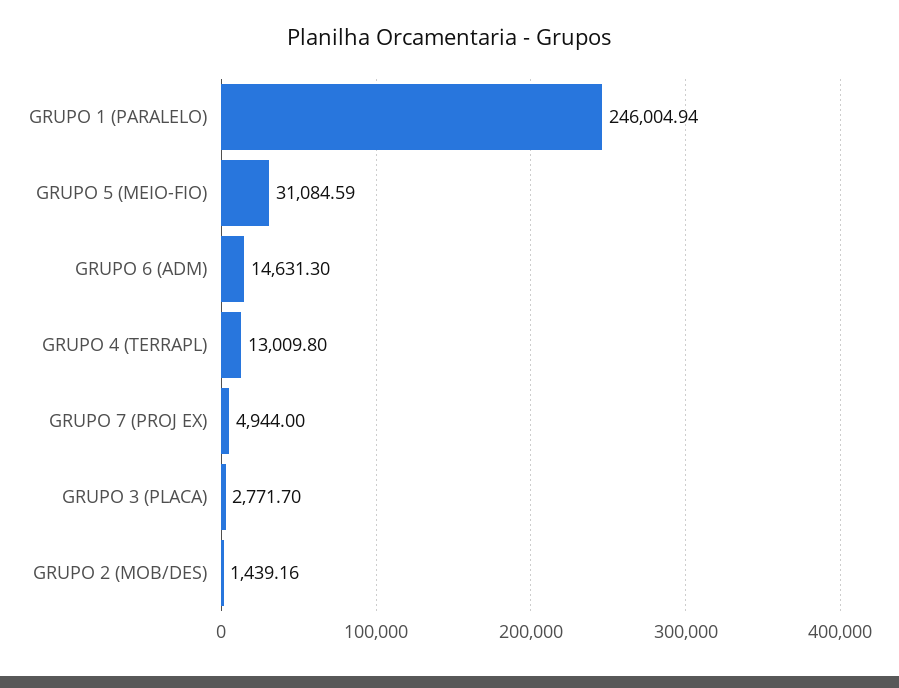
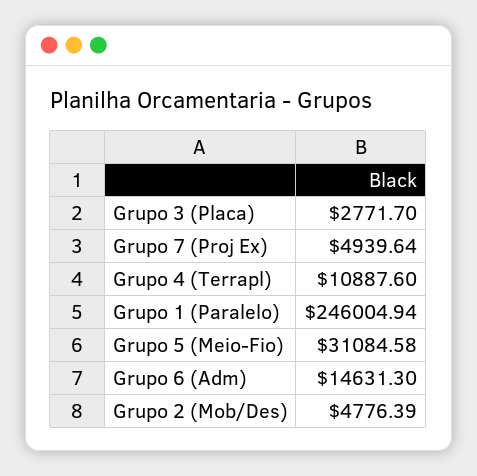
GRUPO 5 (MEIO-FIO): 31084.59 -> 31084.58
GRUPO 4 (TERRAPL): 13009.8 -> 10887.6
GRUPO 7 (PROJ EX): 4944 -> 4939.64
GRUPO 2 (MOB/DES): 1439.16 -> 4776.39

